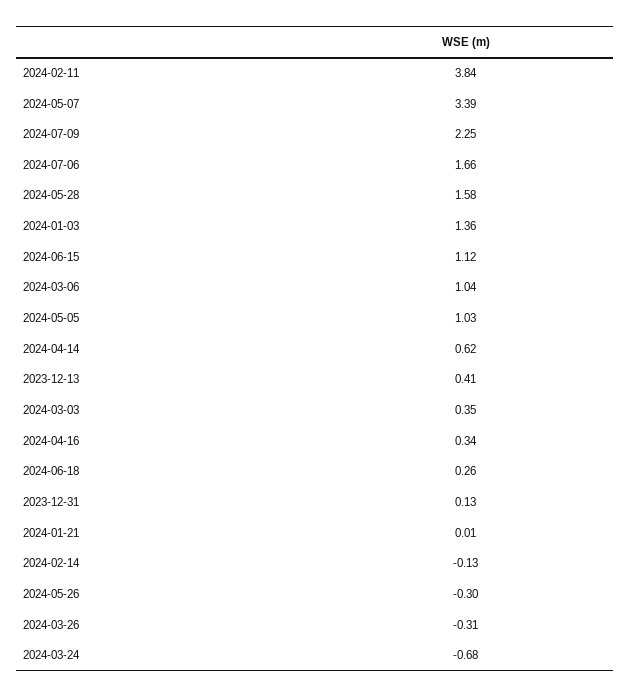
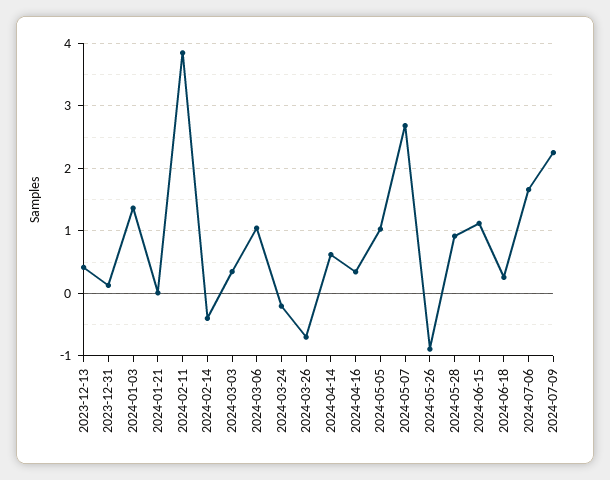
2024-05-07: 3.39 -> 2.7
2024-05-28: 1.58 -> 0.9
2024-02-14: -0.13 -> -0.4
2024-05-26: -0.3 -> -0.9
2024-03-26: -0.31 -> -0.7
2024-03-24: -0.68 -> -0.2

